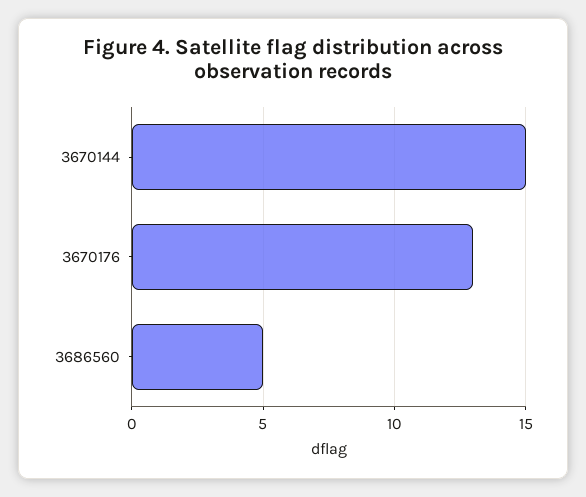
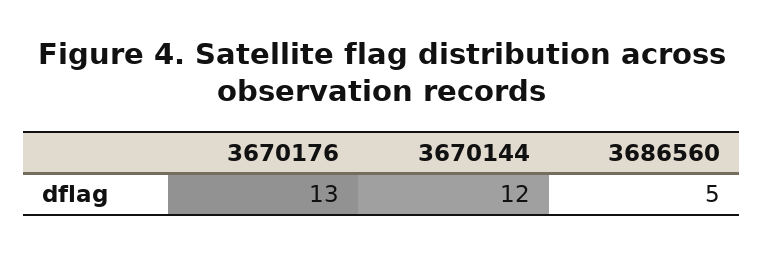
3670144: 15 -> 12

